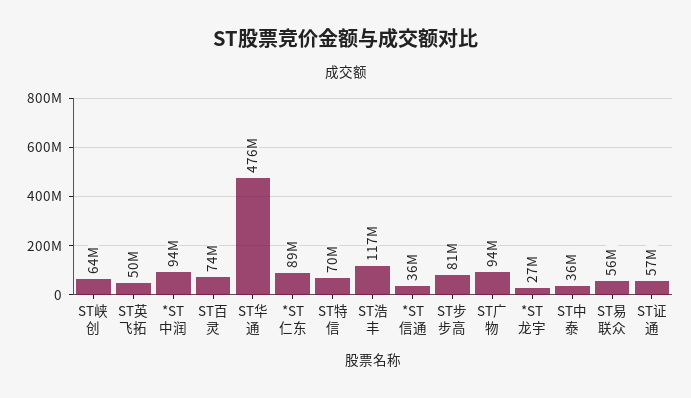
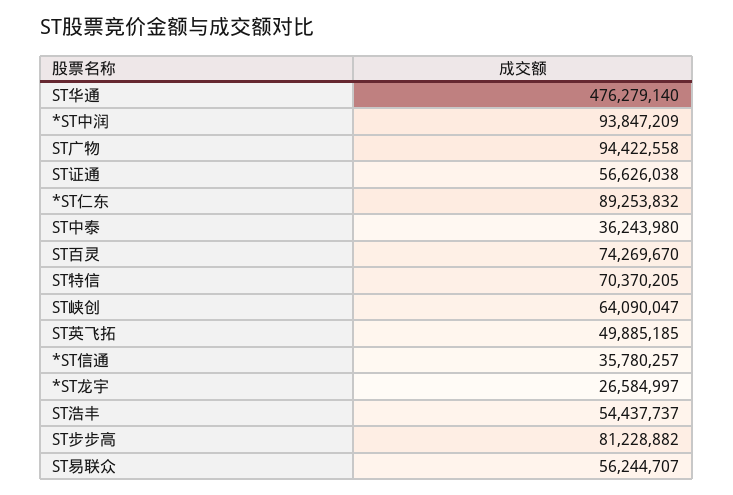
ST浩丰: 117000000 -> 54437737

